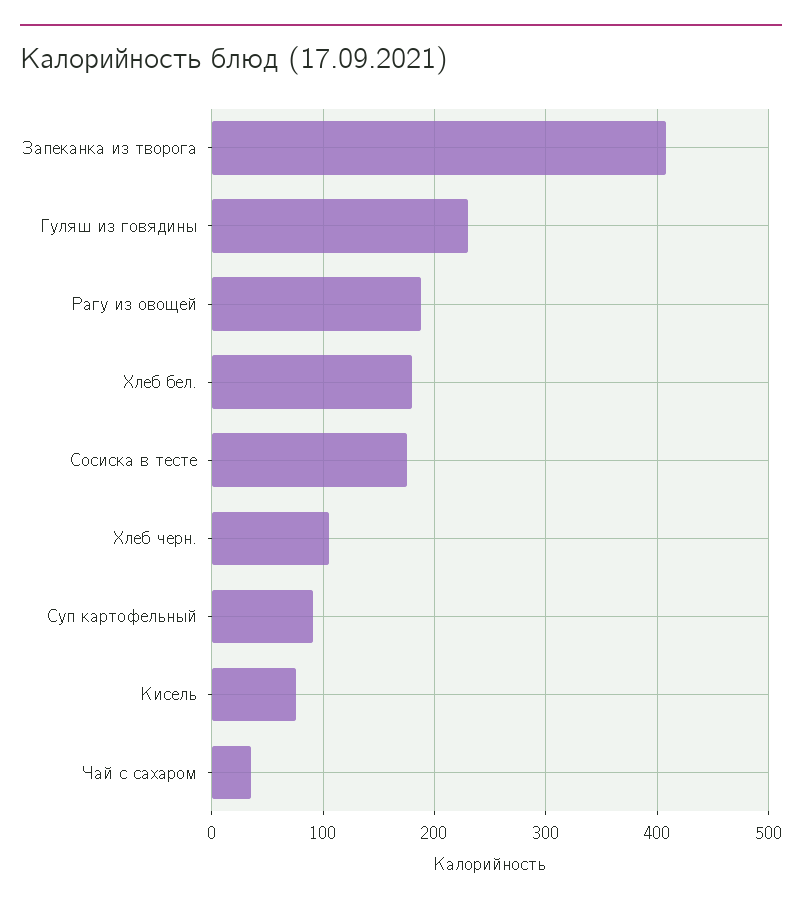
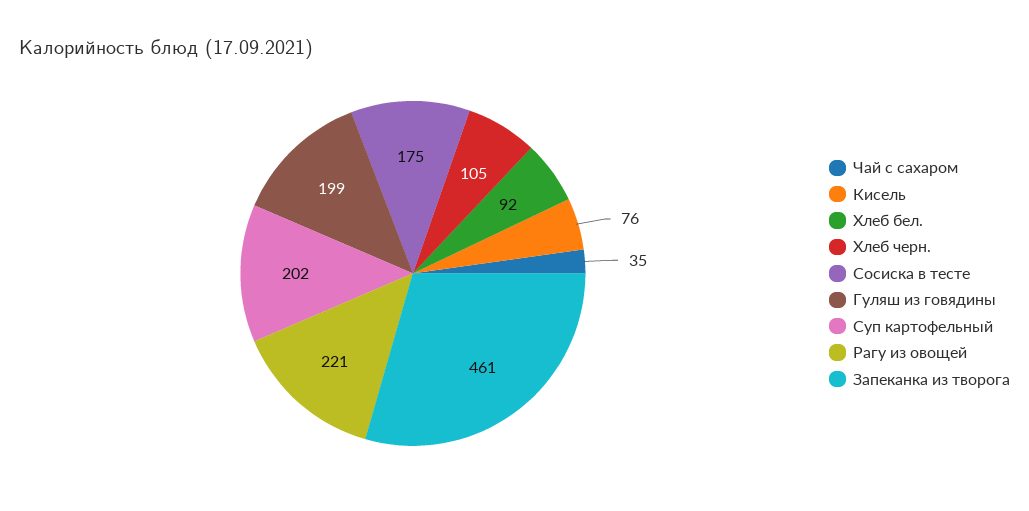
Запеканка из творога: 410 -> 461
Гуляш из говядины: 230 -> 199
Рагу из овощей: 190 -> 221
Хлеб бел.: 180 -> 92
Суп картофельный: 90 -> 202

